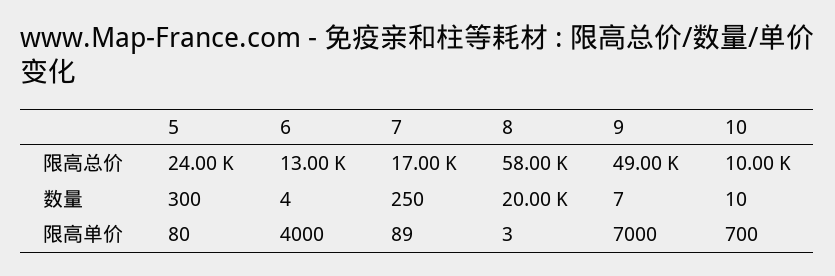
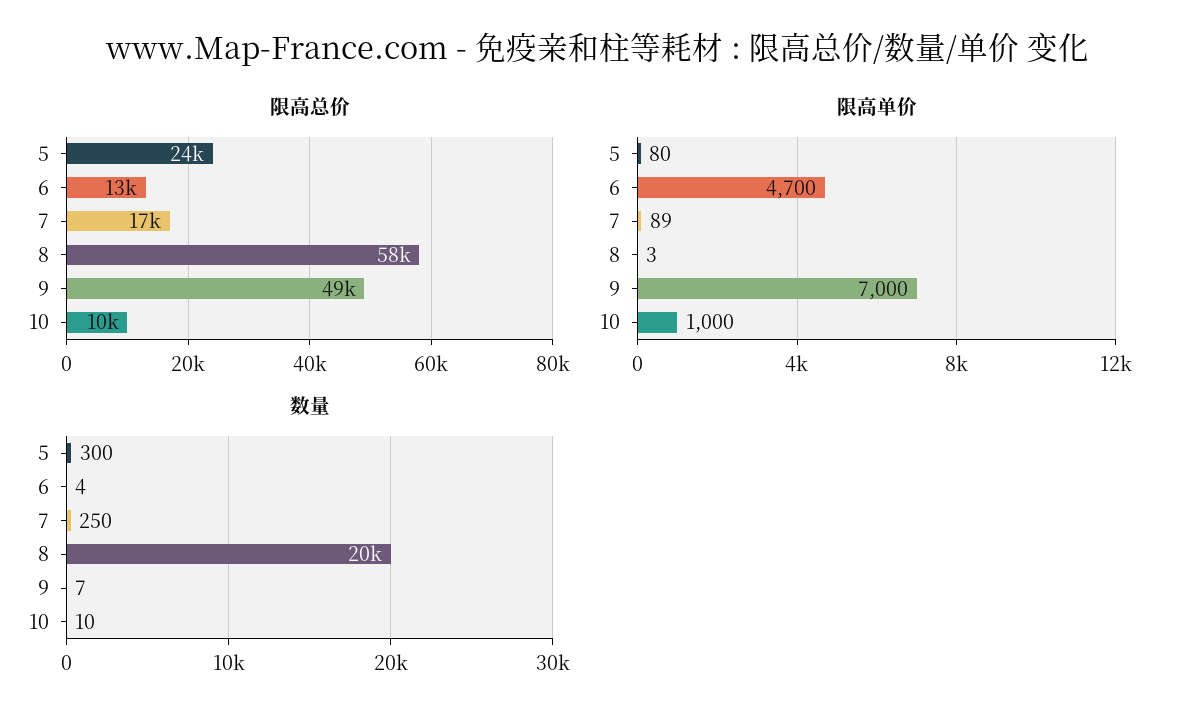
限高单价, 6: 4000 -> 4700
限高单价, 10: 700 -> 1000

